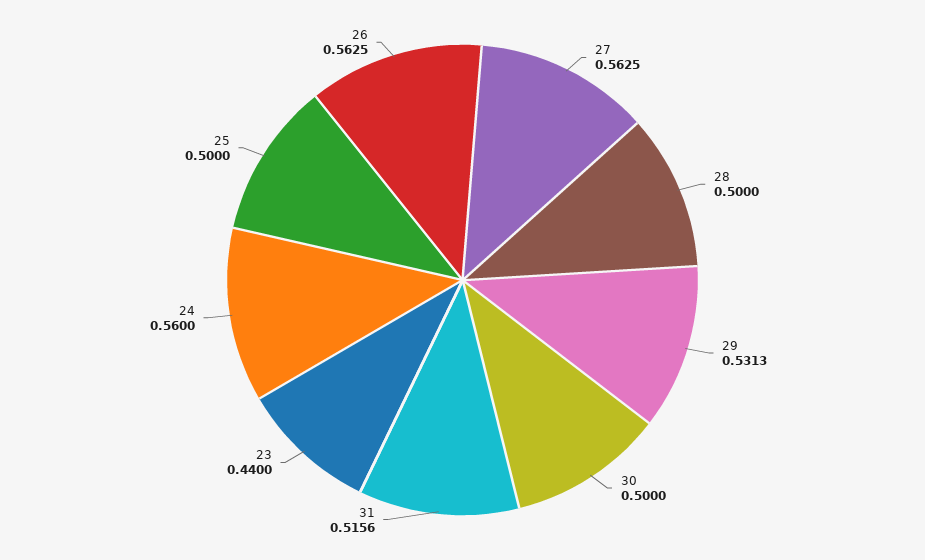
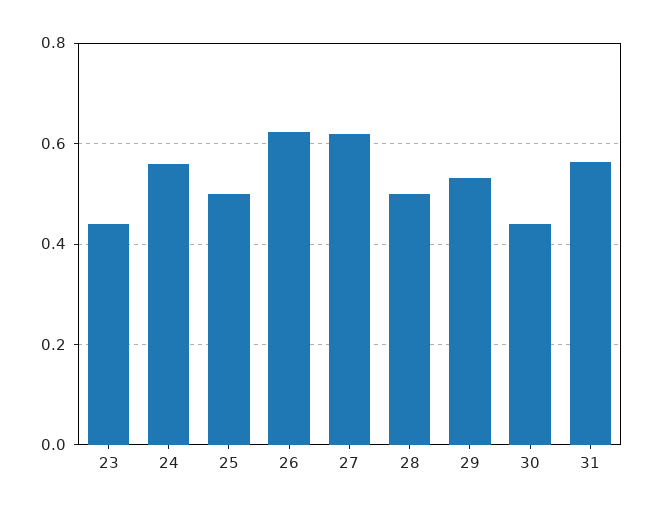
27: 0.5625 -> 0.62
30: 0.5 -> 0.44
31: 0.5156 -> 0.56
26: 0.5625 -> 0.62

